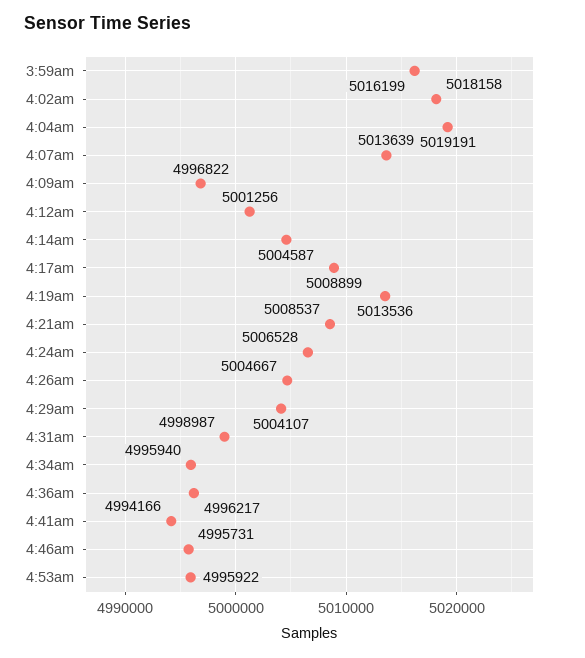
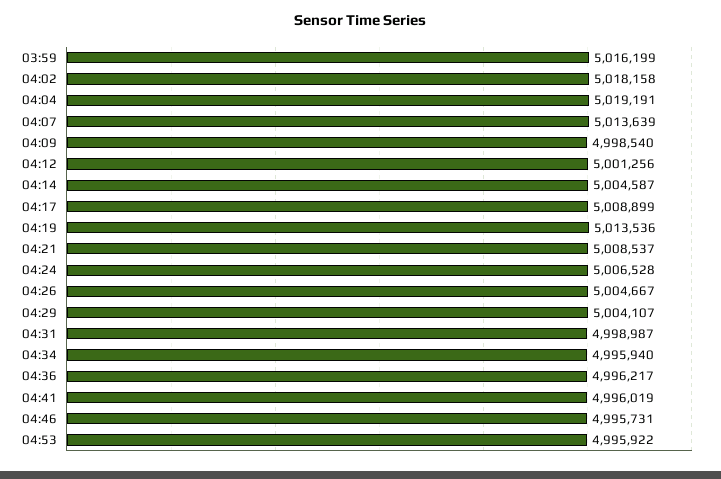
4:09am: 4996822 -> 4998540
4:41am: 4994166 -> 4996019

